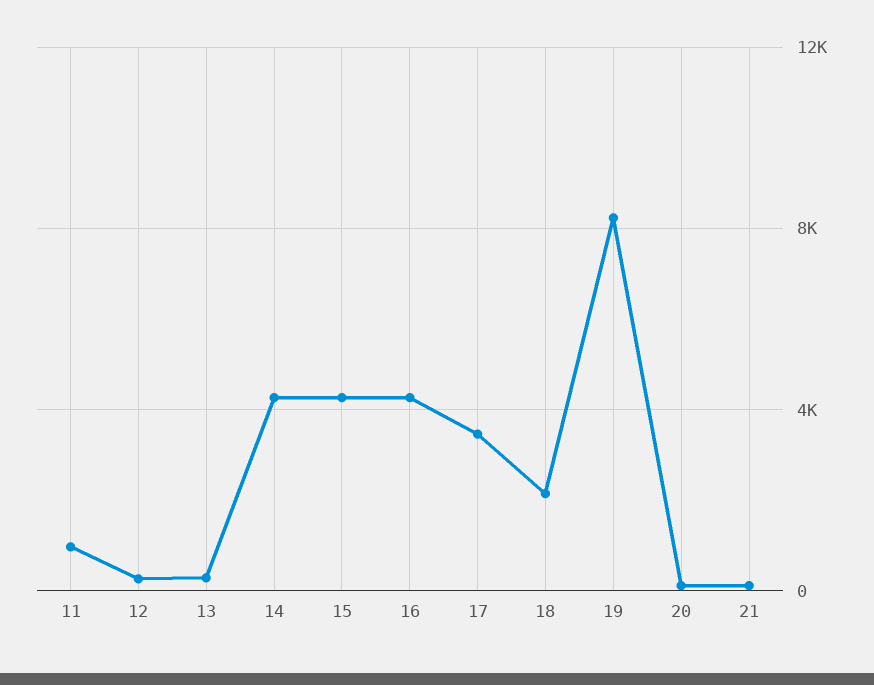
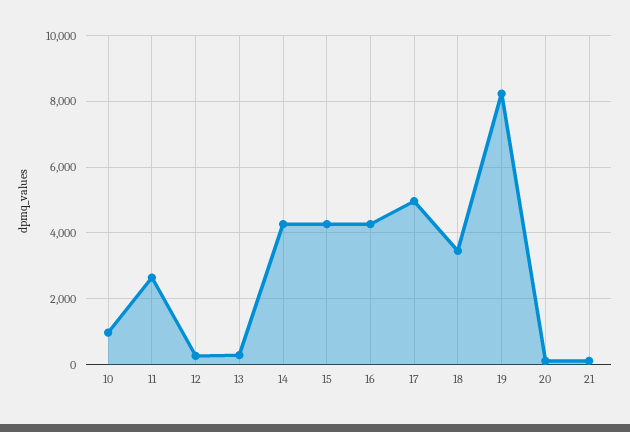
11: 1000 -> 2600
17: 3500 -> 5000
18: 2000 -> 3400
10: none -> 1000

